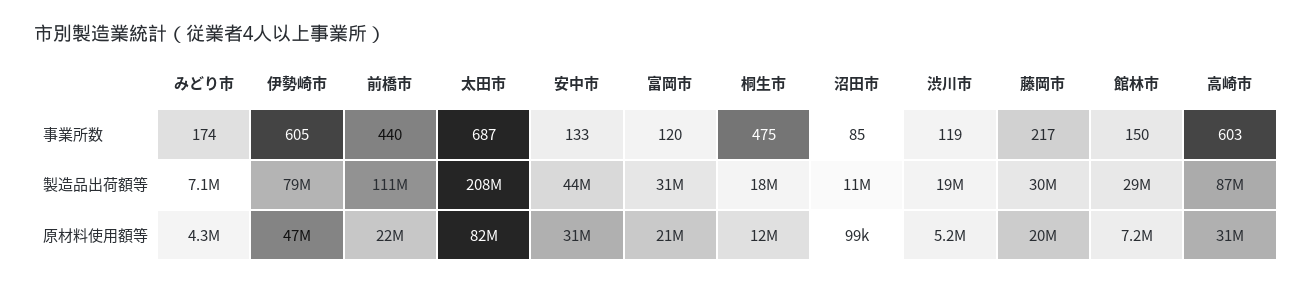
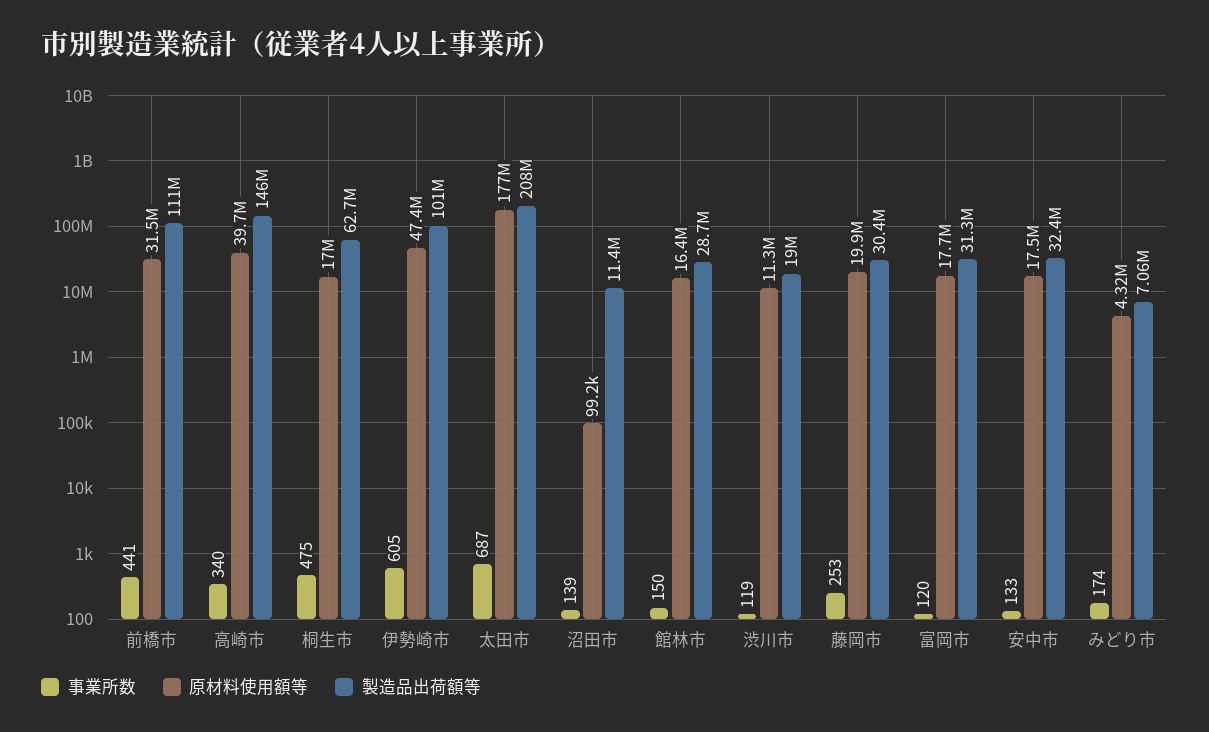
事業所数, 前橋市: 440 -> 441
事業所数, 沼田市: 85 -> 139
事業所数, 藤岡市: 217 -> 253
事業所数, 高崎市: 603 -> 340
製造品出荷額等, 伊勢崎市: 79000000 -> 101000000
製造品出荷額等, 安中市: 44000000 -> 32400000
製造品出荷額等, 桐生市: 18000000 -> 62700000
製造品出荷額等, 高崎市: 87000000 -> 146000000
原材料使用額等, 前橋市: 22000000 -> 31500000
原材料使用額等, 太田市: 82000000 -> 177000000
原材料使用額等, 安中市: 31000000 -> 17500000
原材料使用額等, 富岡市: 21000000 -> 17700000
原材料使用額等, 桐生市: 12000000 -> 17000000
原材料使用額等, 渋川市: 5200000 -> 11300000
原材料使用額等, 館林市: 7200000 -> 16400000
原材料使用額等, 高崎市: 31000000 -> 39700000

